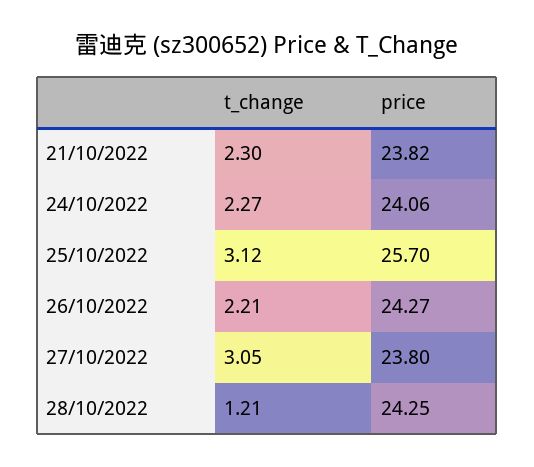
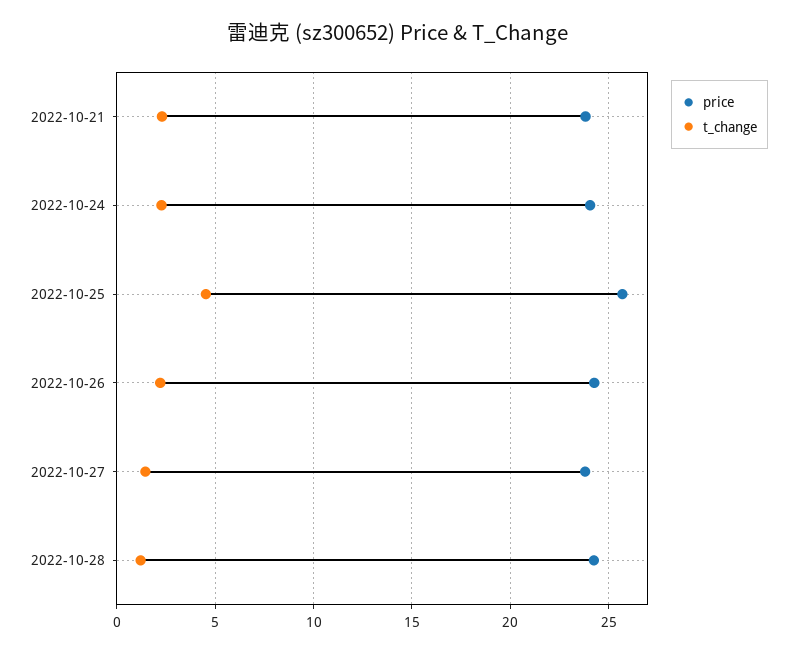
t_change, 25/10/2022: 3.12 -> 4.5
t_change, 27/10/2022: 3.05 -> 1.5

